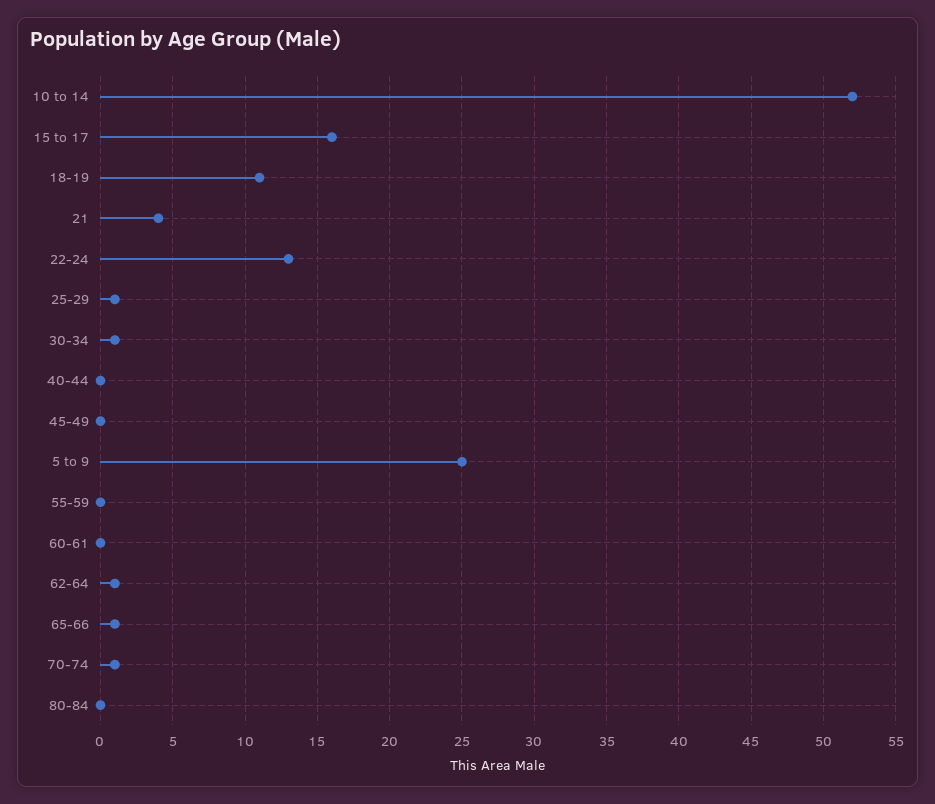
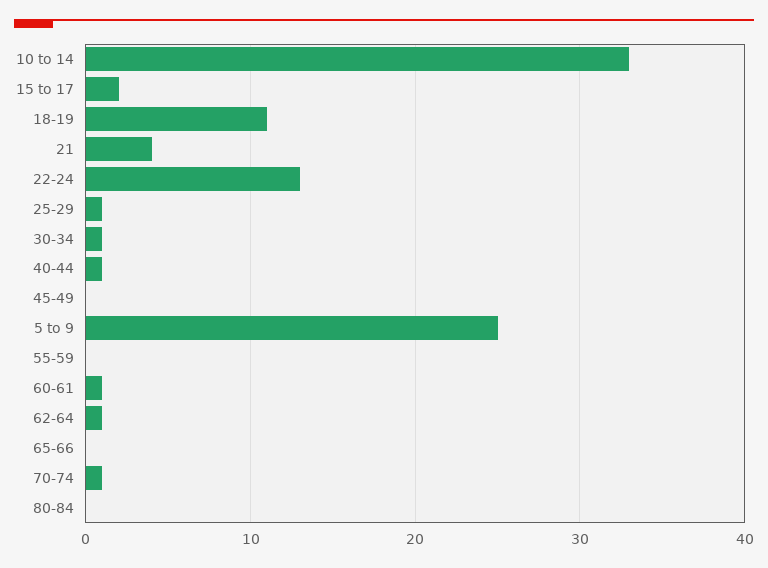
10 to 14: 52 -> 33
15 to 17: 16 -> 2
40-44: 0 -> 1
60-61: 0 -> 1
65-66: 1 -> 0

